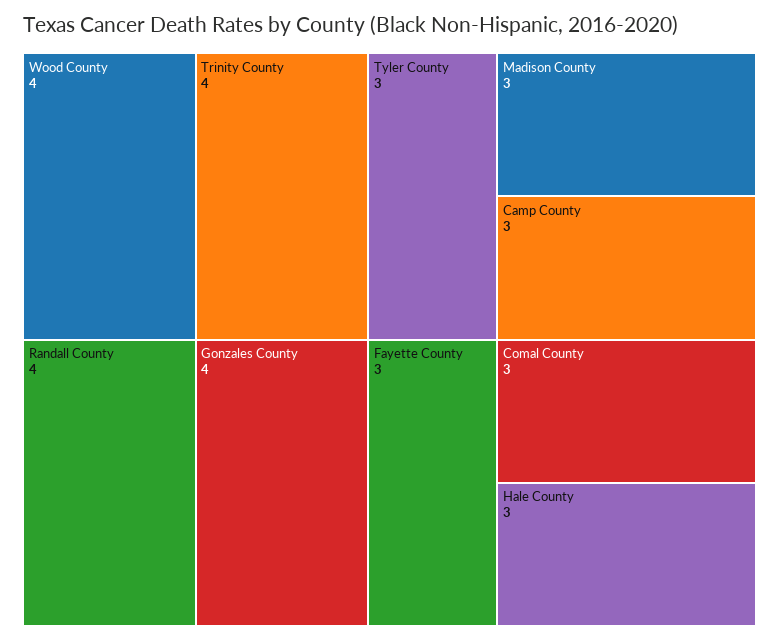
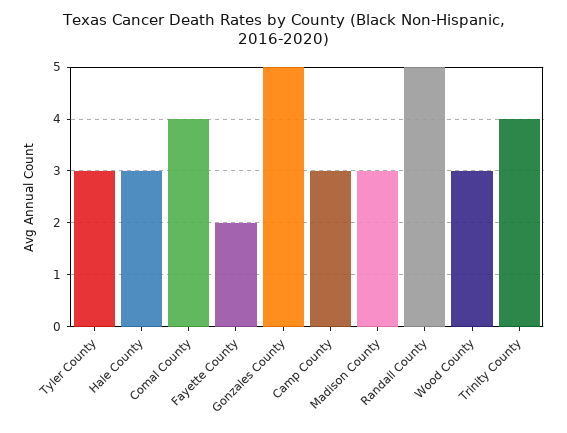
Wood County: 4 -> 3
Randall County: 4 -> 5
Gonzales County: 4 -> 5
Fayette County: 3 -> 2
Comal County: 3 -> 4

